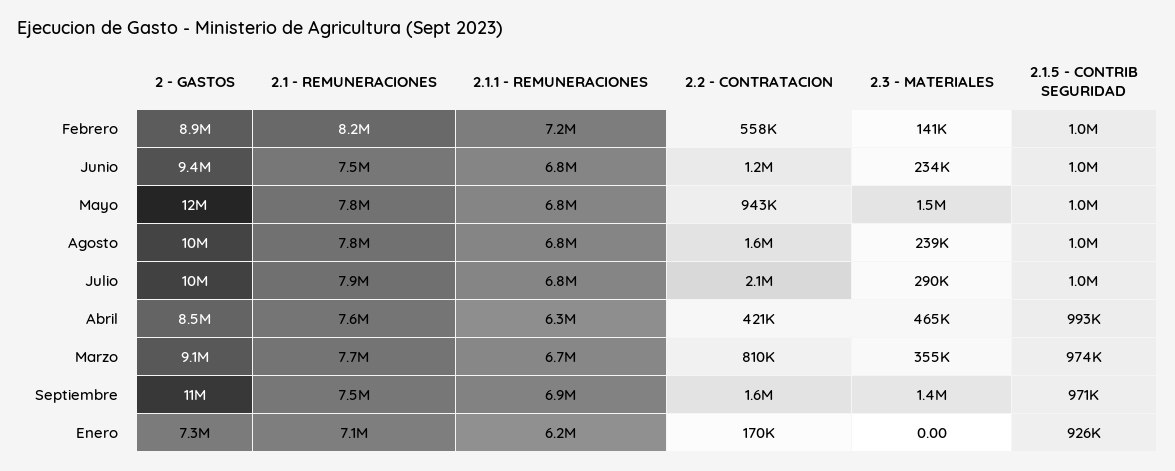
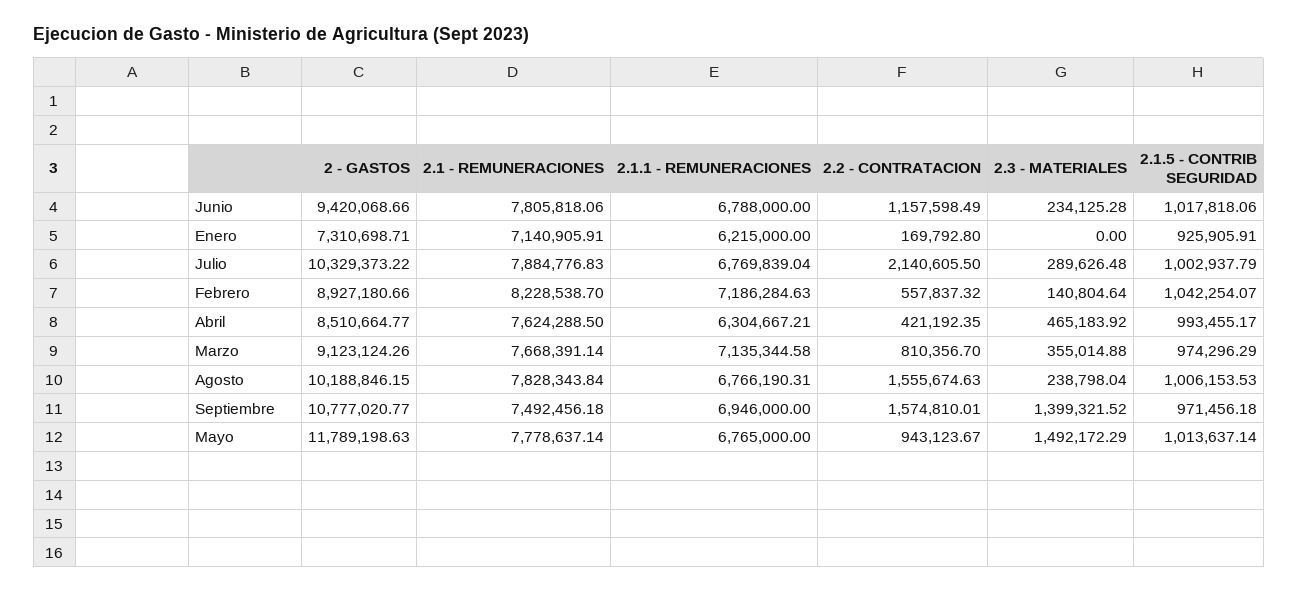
2.1 - REMUNERACIONES, Junio: 7500000 -> 7805818.06
2.1.1 - REMUNERACIONES, Marzo: 6700000 -> 7135344.58

